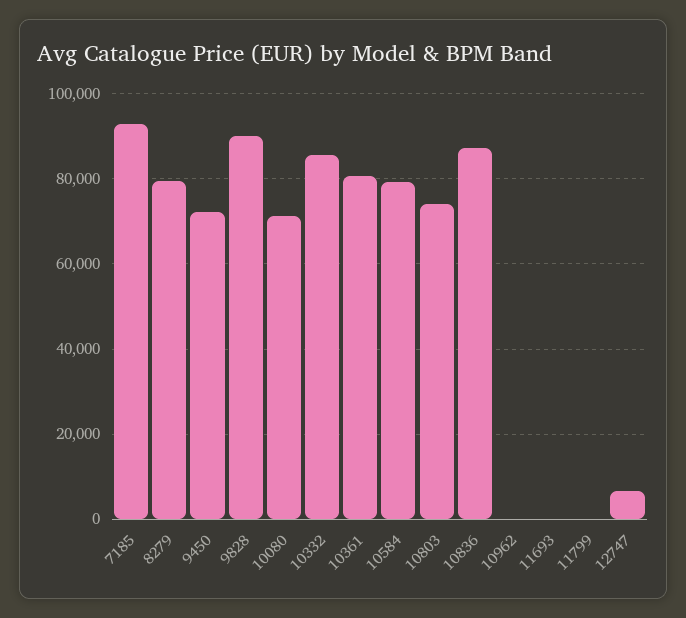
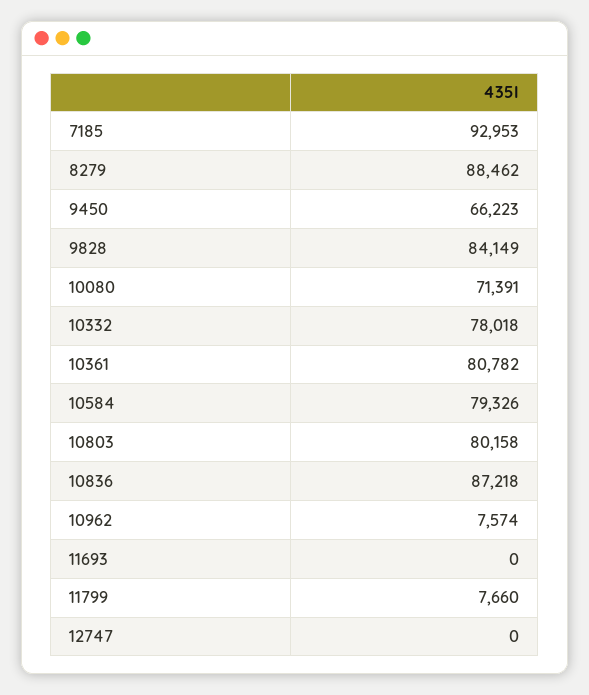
8279: 80000 -> 88462
9450: 72000 -> 66223
9828: 90000 -> 84149
10332: 86000 -> 78018
10803: 74000 -> 80158
10962: 0 -> 7574
11799: 0 -> 7660
12747: 6000 -> 0

